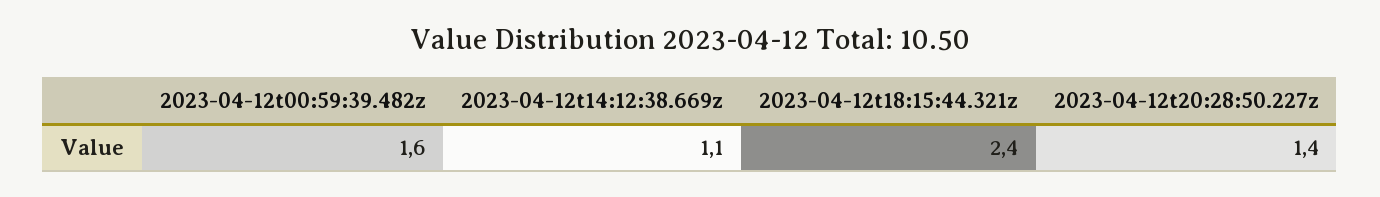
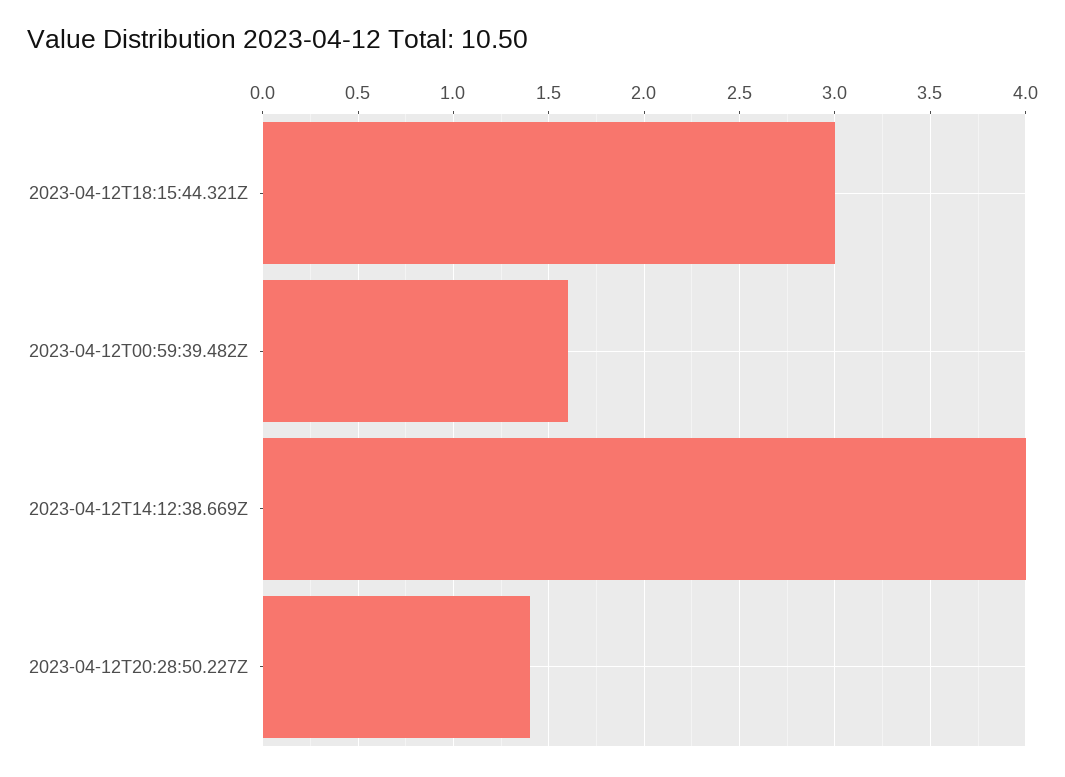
2023-04-12t14:12:38.669z: 1.1 -> 4
2023-04-12t18:15:44.321z: 2.4 -> 3

